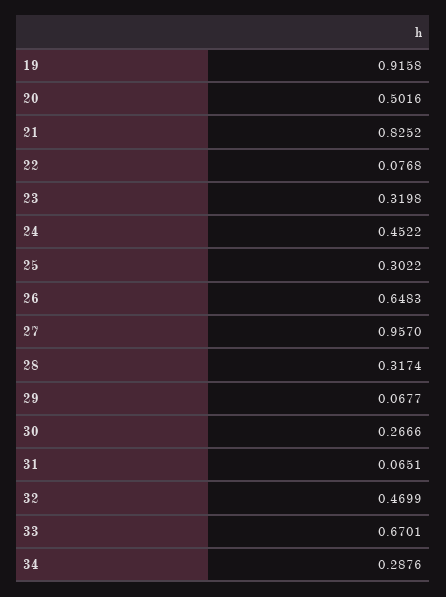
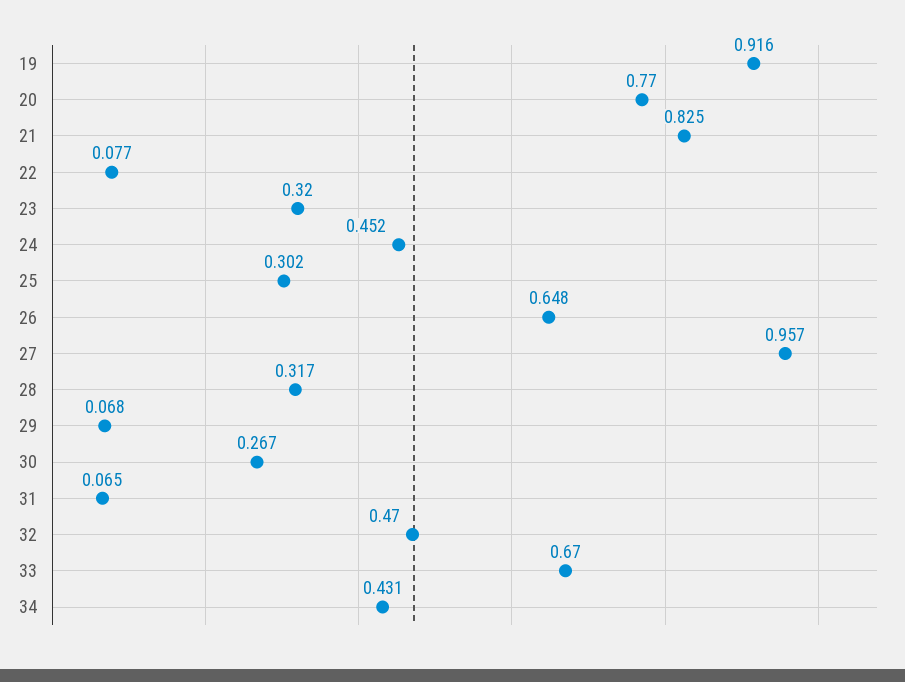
20: 0.5016 -> 0.77
34: 0.2876 -> 0.431

